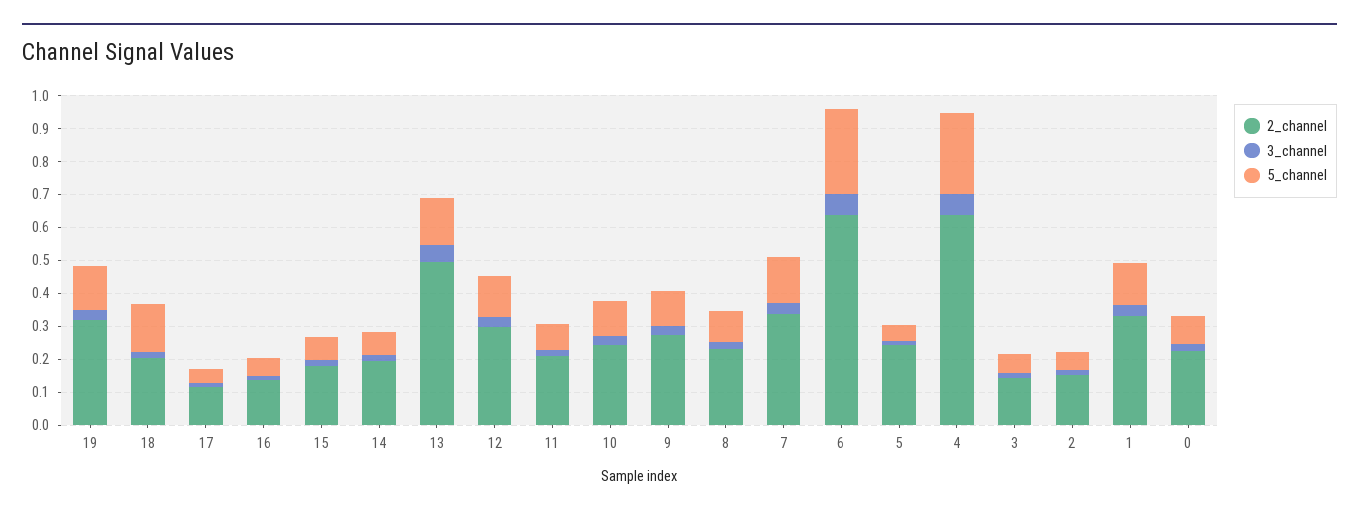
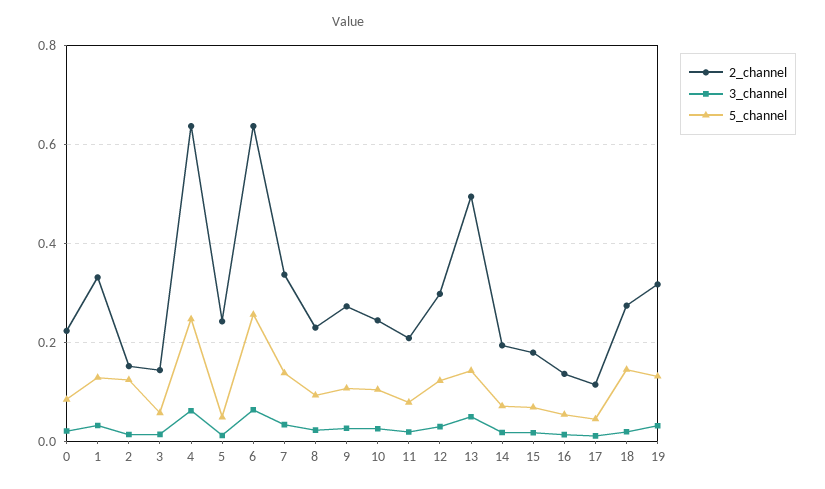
2_channel, 18: 0.2 -> 0.28
5_channel, 2: 0.05 -> 0.12

